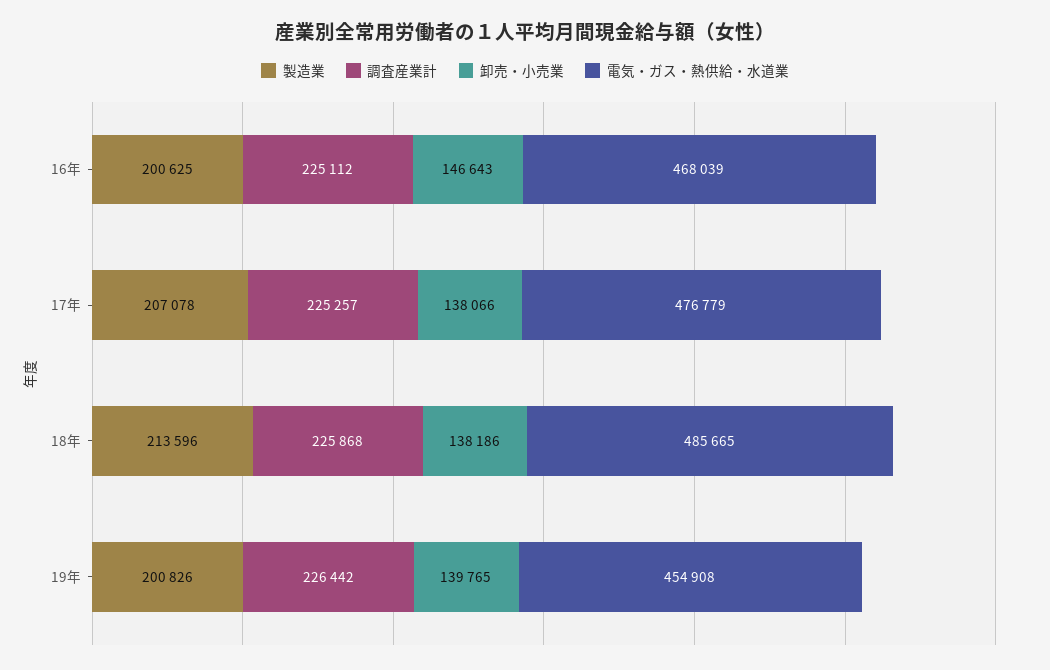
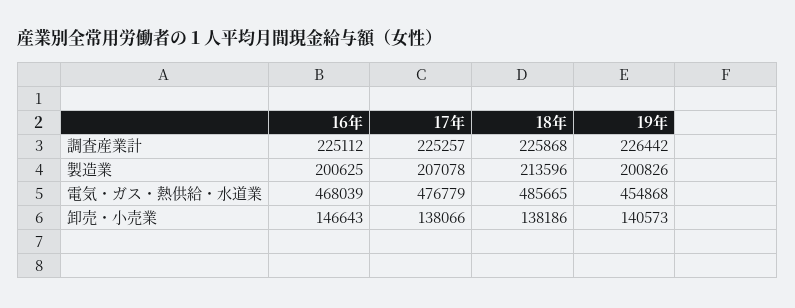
卸売・小売業, 19年: 139765 -> 140573
電気・ガス・熱供給・水道業, 19年: 454908 -> 454868

